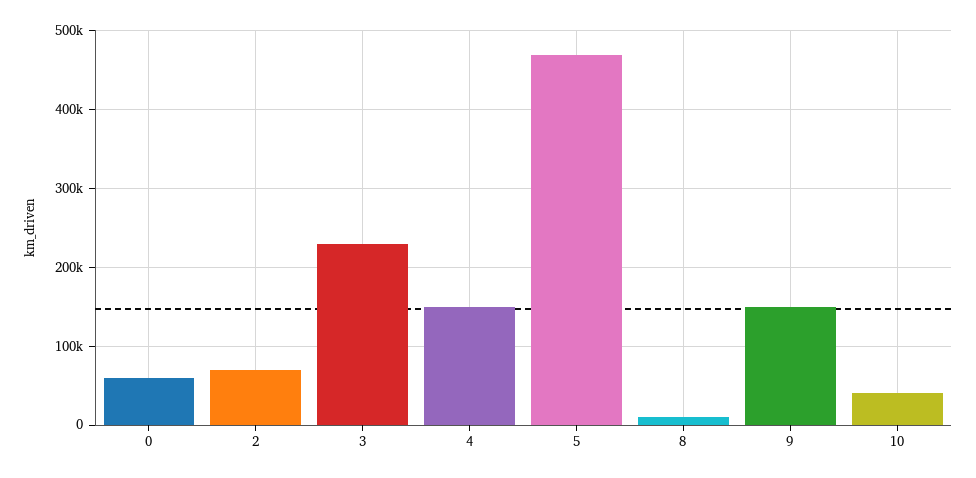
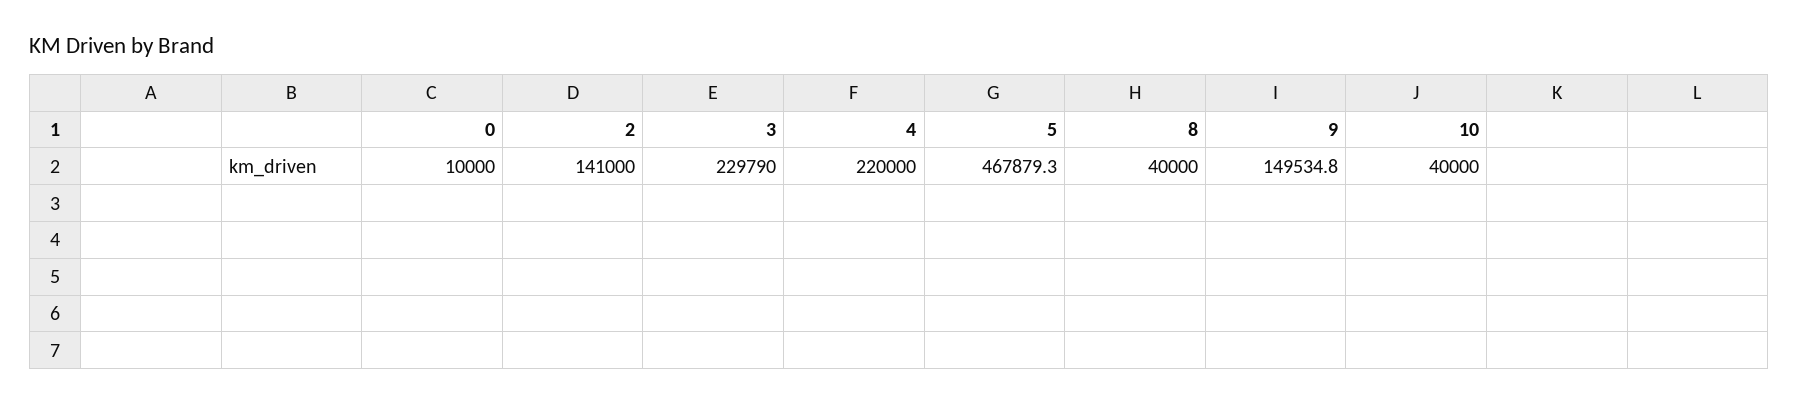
0: 60000 -> 10000
2: 70000 -> 141000
4: 150000 -> 220000
8: 10000 -> 40000

